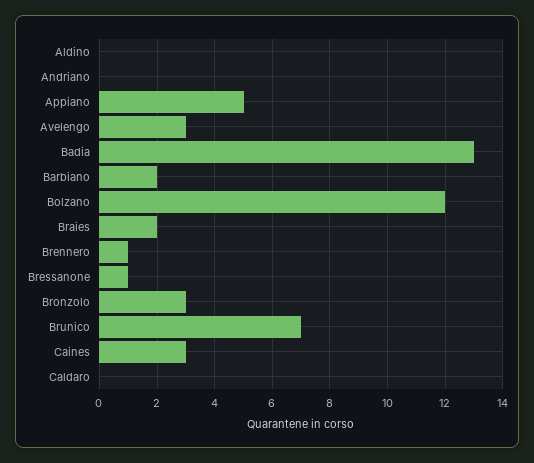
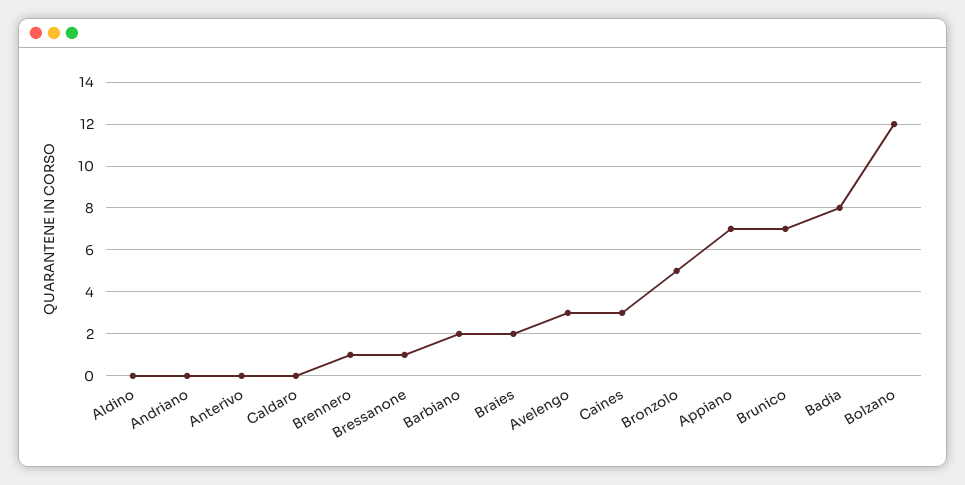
Appiano: 5 -> 7
Badia: 13 -> 8
Bronzolo: 3 -> 5
Anterivo: none -> 0

